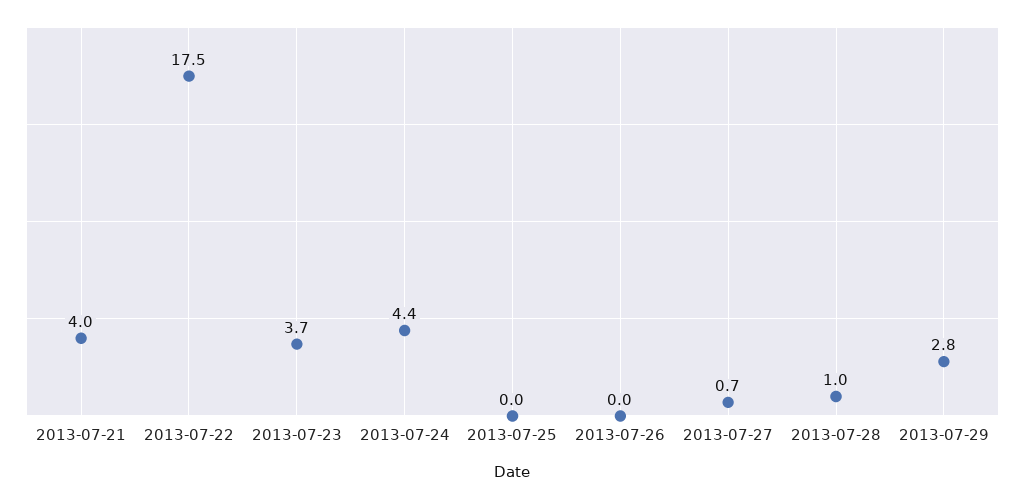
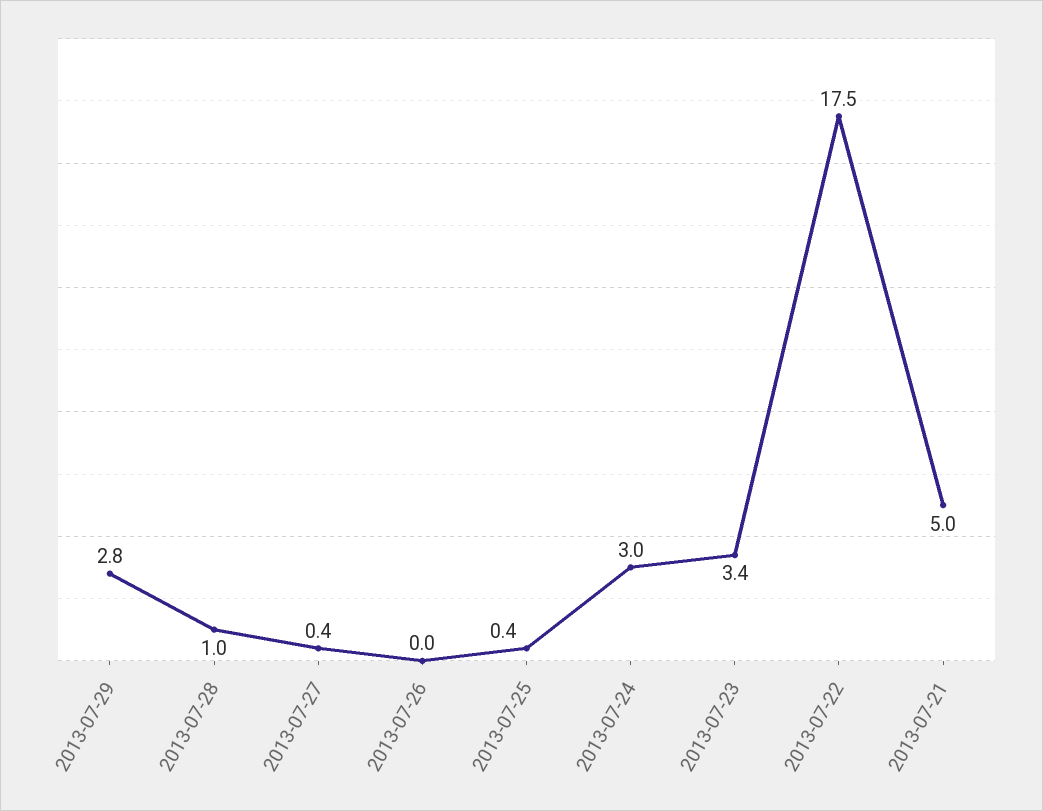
2013-07-21: 4 -> 5
2013-07-23: 3.7 -> 3.4
2013-07-24: 4.4 -> 3
2013-07-25: 0 -> 0.4
2013-07-27: 0.7 -> 0.4

